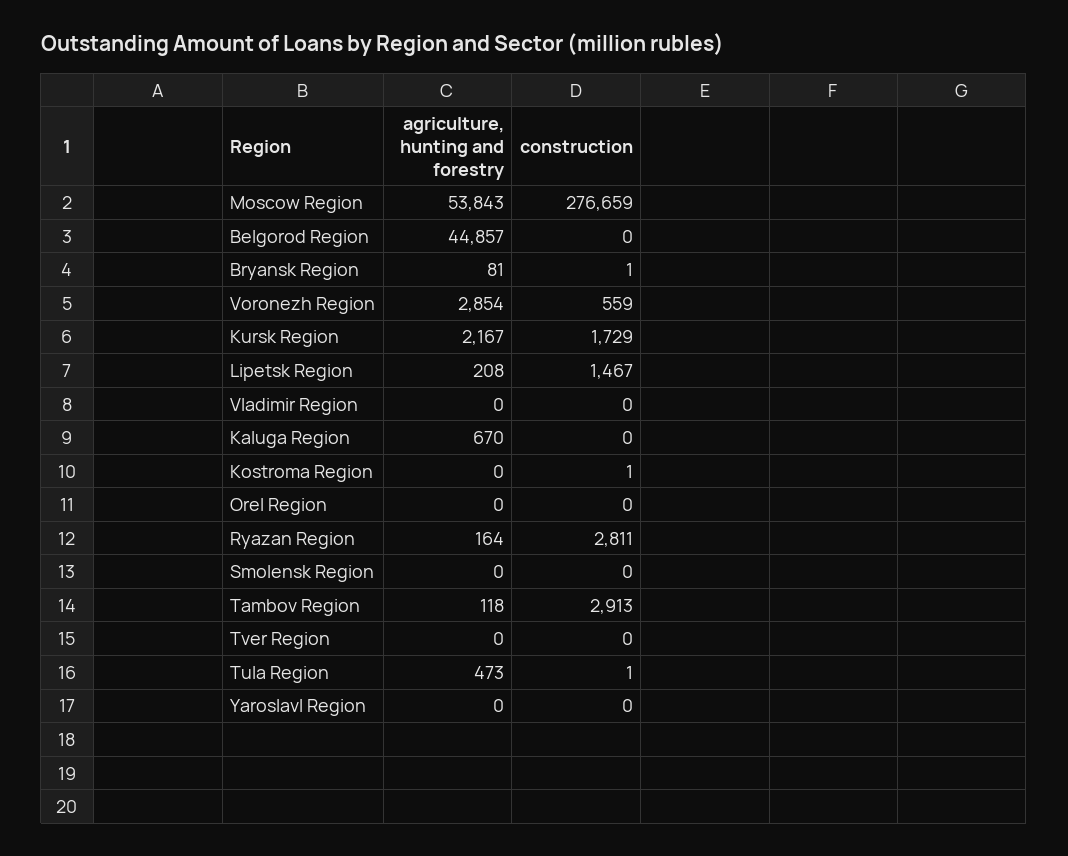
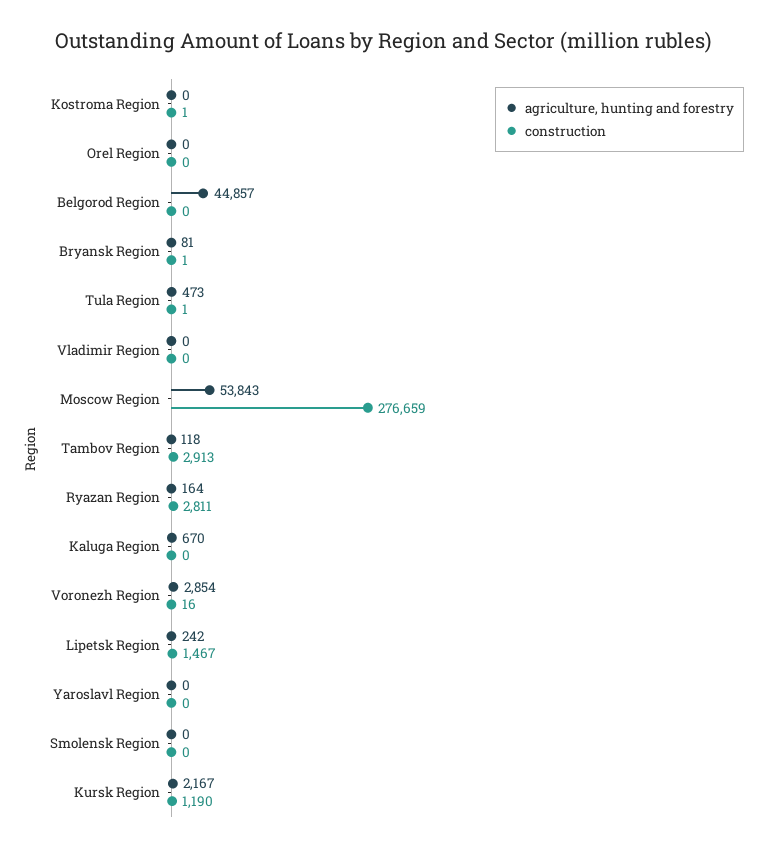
construction, Voronezh Region: 559 -> 16
construction, Kursk Region: 1729 -> 1190
agriculture, hunting and forestry, Lipetsk Region: 208 -> 242
agriculture, hunting and forestry, Tver Region: 0 -> none
construction, Tver Region: 0 -> none

